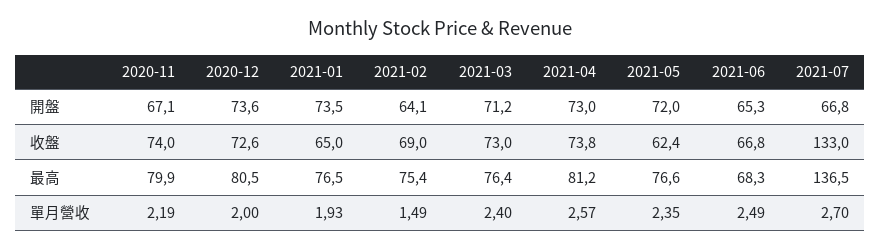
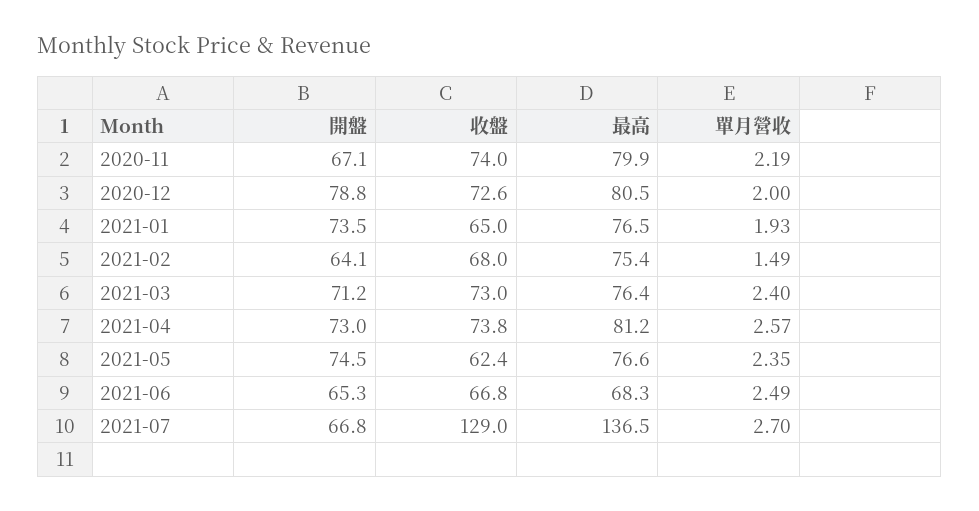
2020-12, 開盤: 73.6 -> 78.8
2021-05, 開盤: 72 -> 74.5
2021-02, 收盤: 69 -> 68
2021-07, 收盤: 133 -> 129

